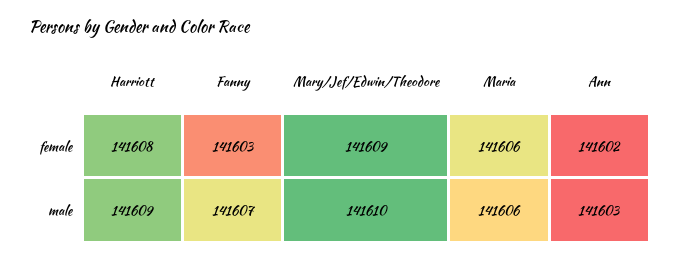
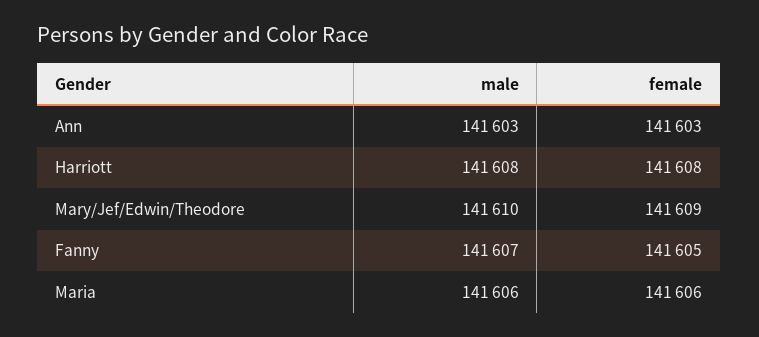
Fanny, female: 141603 -> 141605
Ann, female: 141602 -> 141603
Harriott, male: 141609 -> 141608

